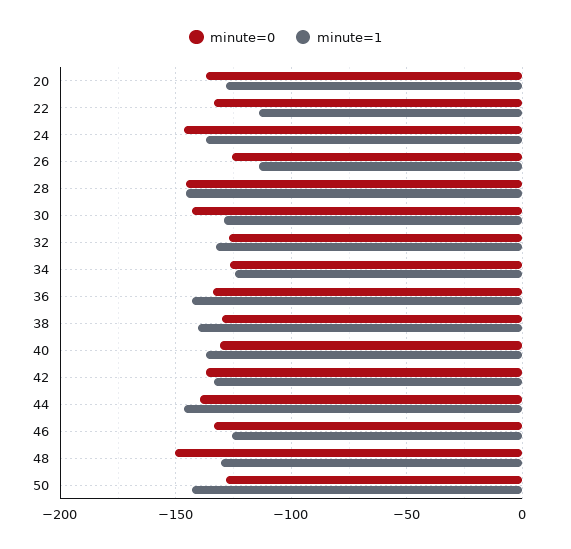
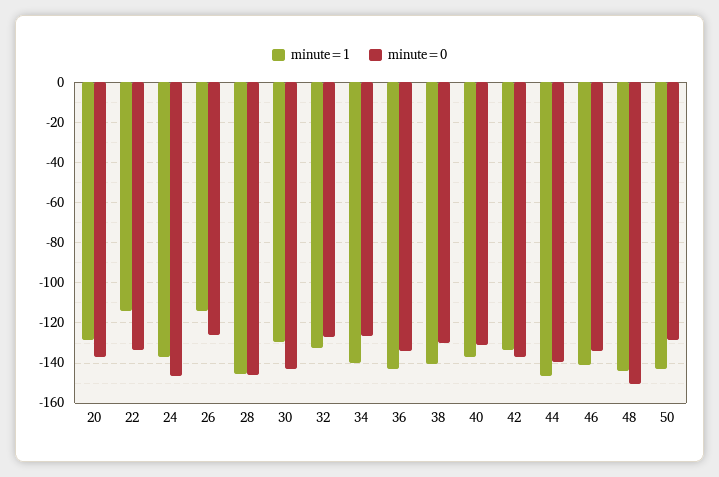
minute=1, 34: -125 -> -140
minute=1, 46: -125 -> -140
minute=1, 48: -130 -> -145

